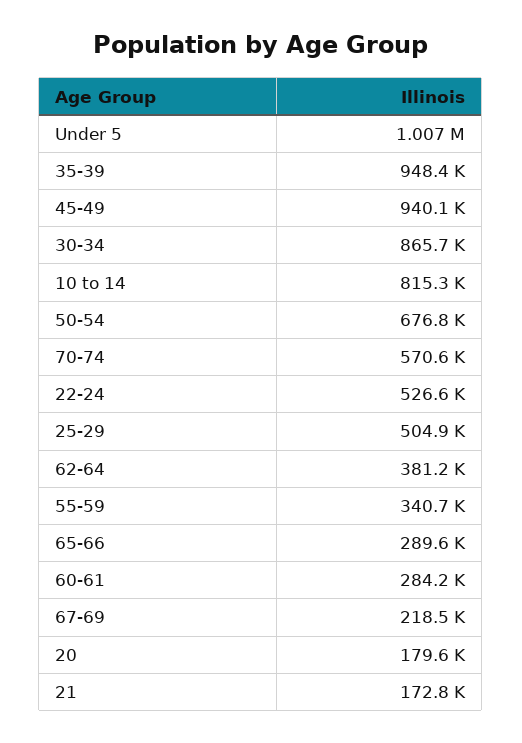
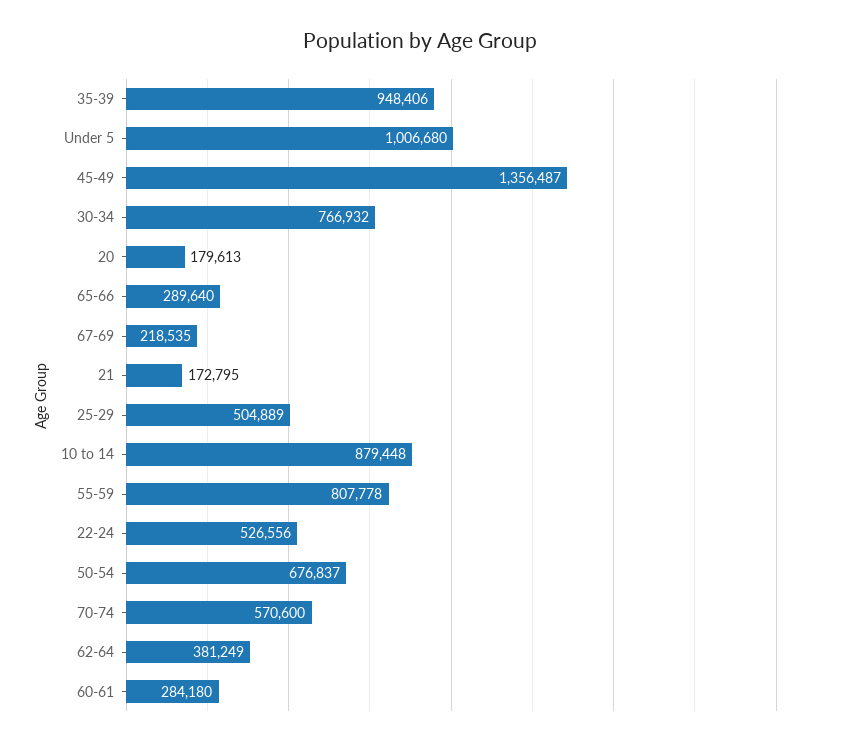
45-49: 940100 -> 1356487
30-34: 865700 -> 766932
10 to 14: 815300 -> 879448
55-59: 340700 -> 807778

